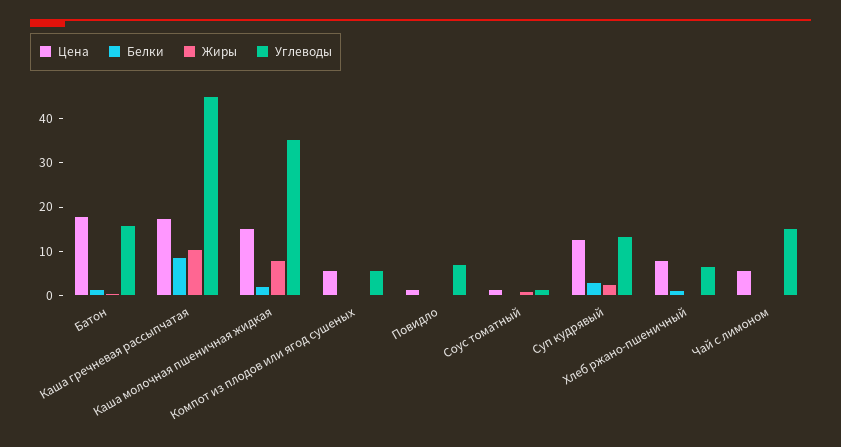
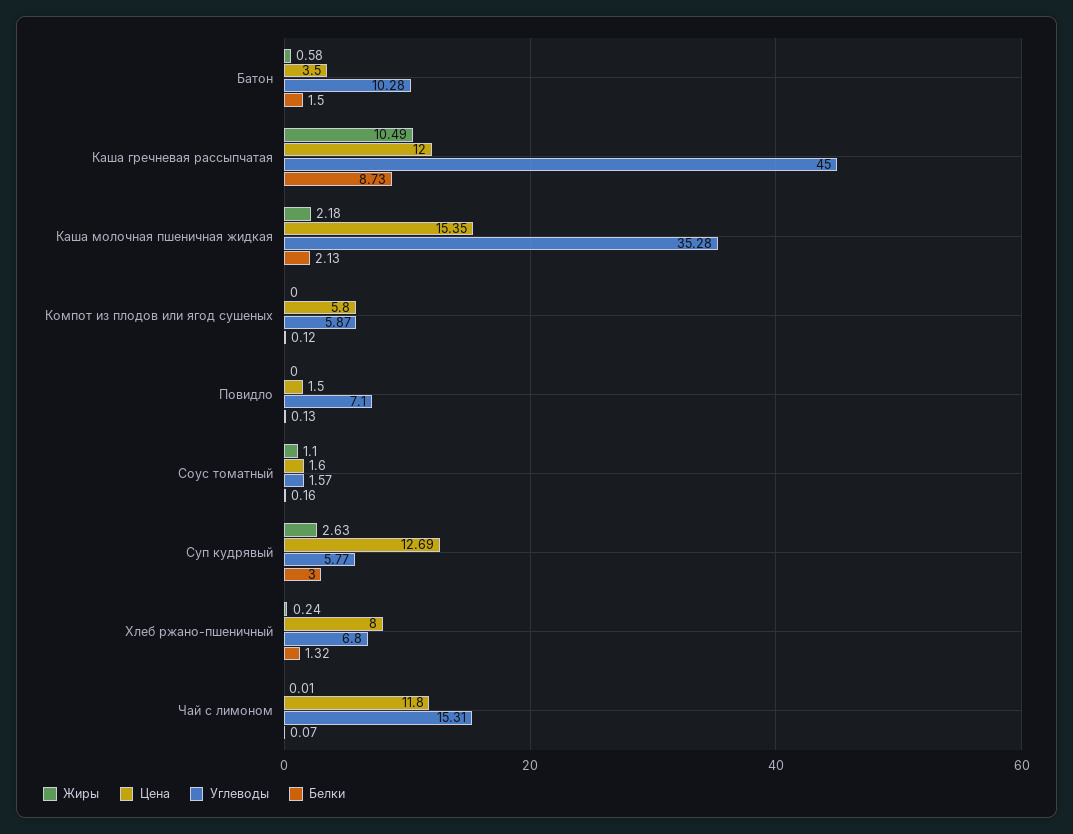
Цена, Батон: 18 -> 3.5
Углеводы, Батон: 16 -> 10.28
Цена, Каша гречневая рассыпчатая: 18 -> 12
Жиры, Каша молочная пшеничная жидкая: 8 -> 2.18
Углеводы, Суп кудрявый: 14 -> 5.77
Цена, Чай с лимоном: 6 -> 11.8

